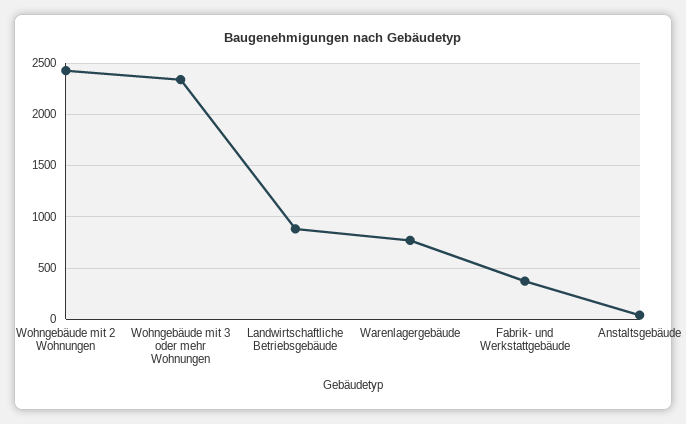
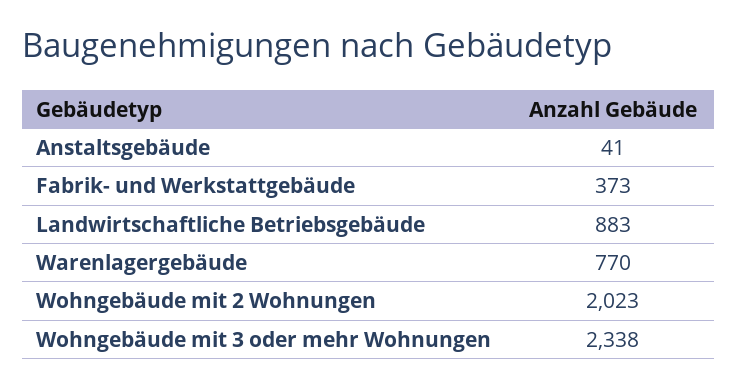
Wohngebäude mit 2 Wohnungen: 2400 -> 2023

